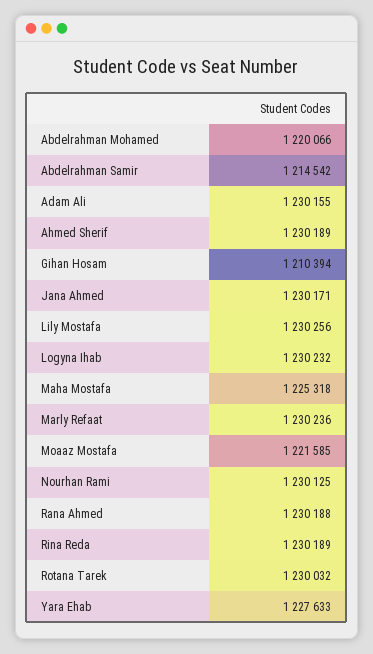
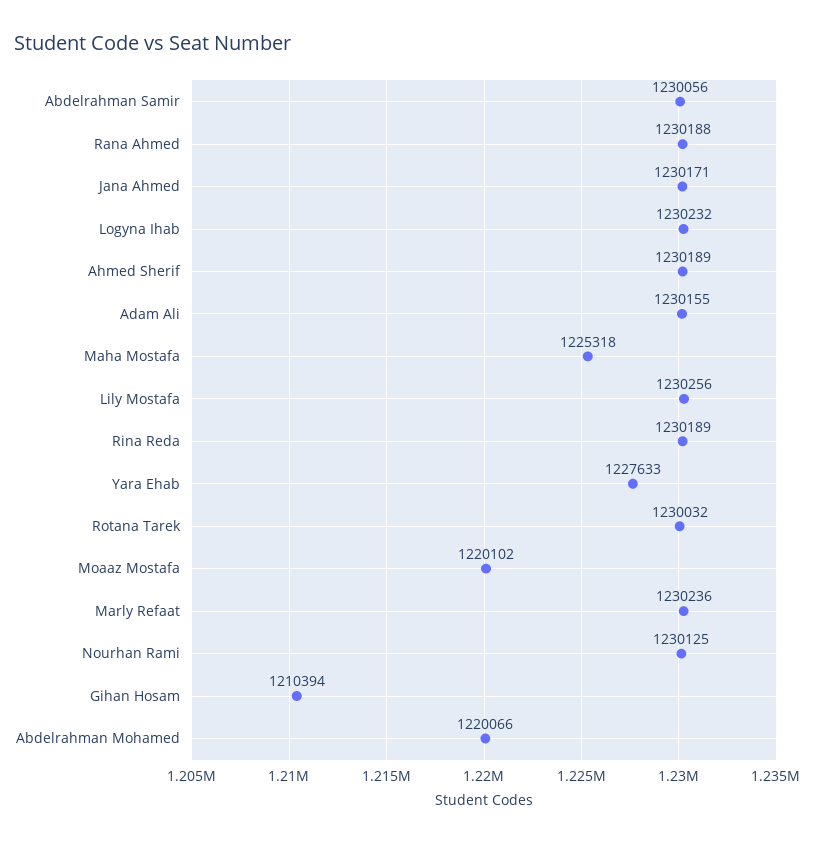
Abdelrahman Samir: 1214542 -> 1230056
Moaaz Mostafa: 1221585 -> 1220102

